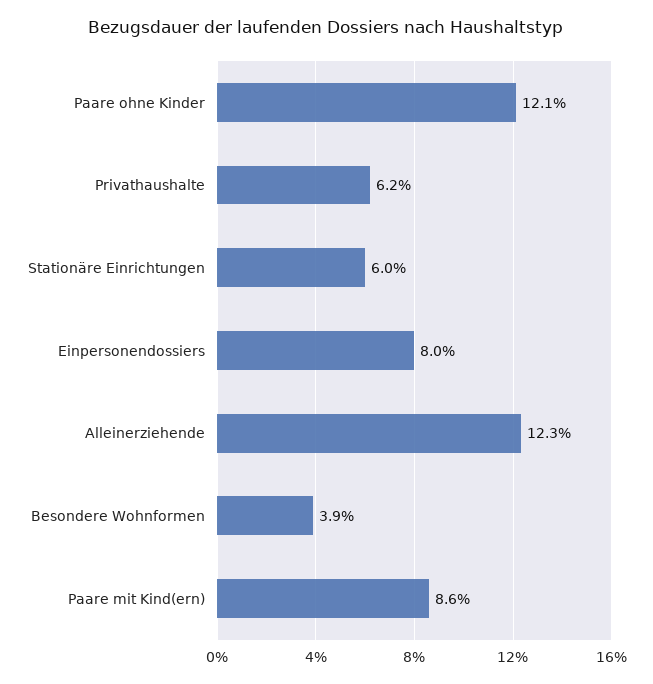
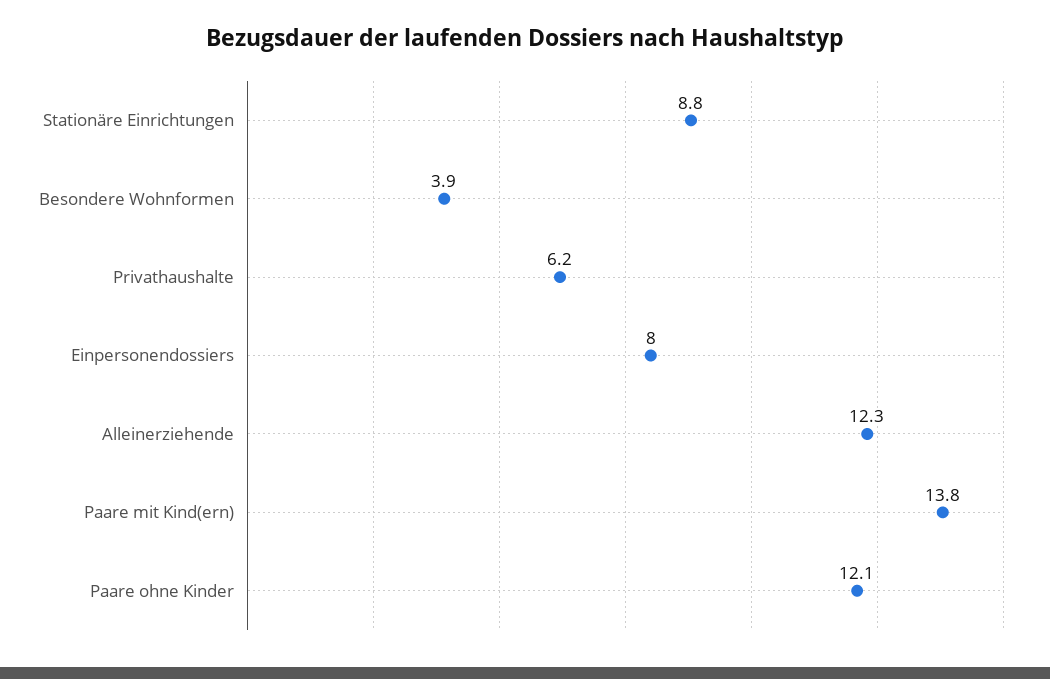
Stationäre Einrichtungen: 6 -> 8.8
Paare mit Kind(ern): 8.6 -> 13.8

